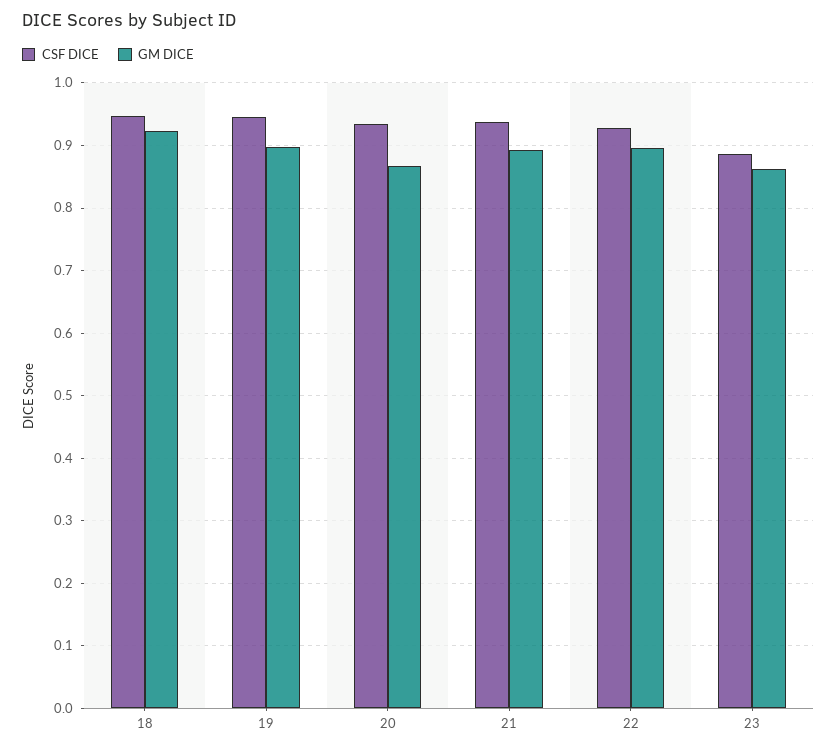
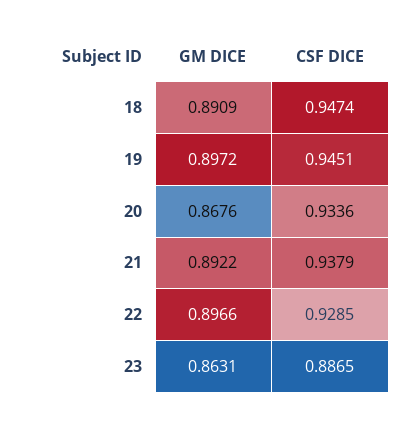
GM DICE, 18: 0.92 -> 0.8909

